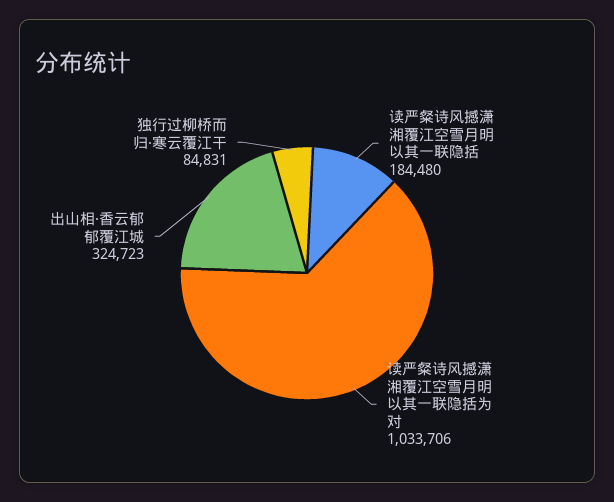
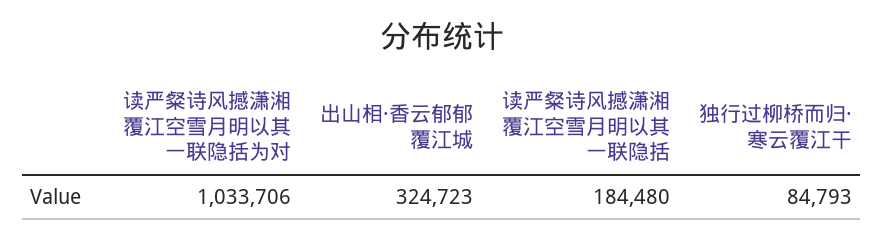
独行过柳桥而归·寒云覆江干: 84831 -> 84793

